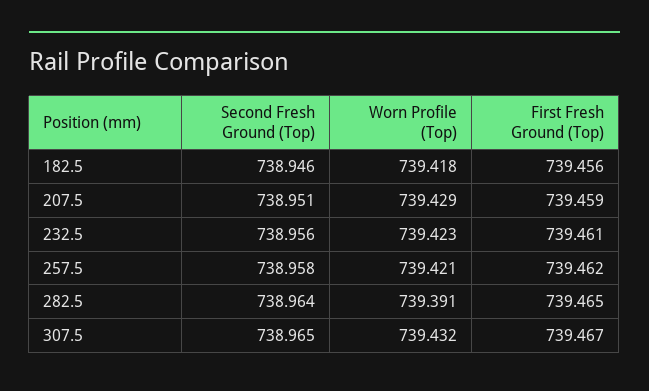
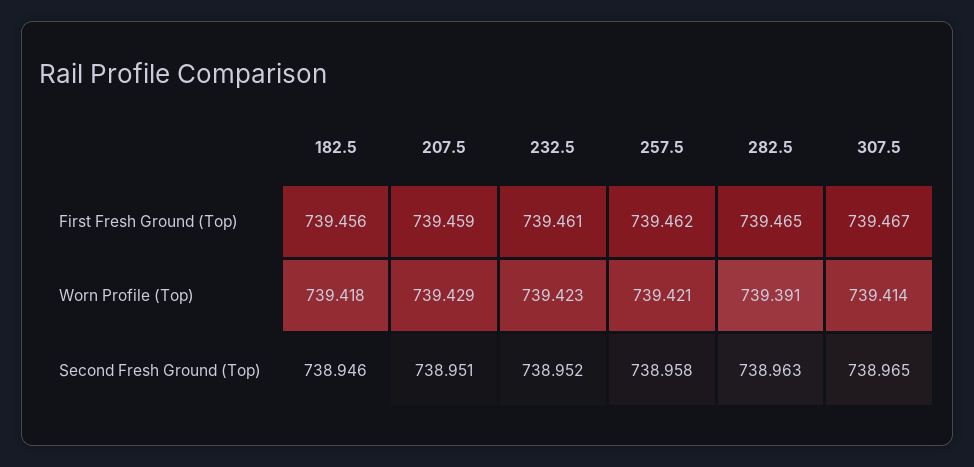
Second Fresh Ground (Top), 232.5: 738.956 -> 738.952
Second Fresh Ground (Top), 282.5: 738.964 -> 738.963
Worn Profile (Top), 307.5: 739.432 -> 739.414

